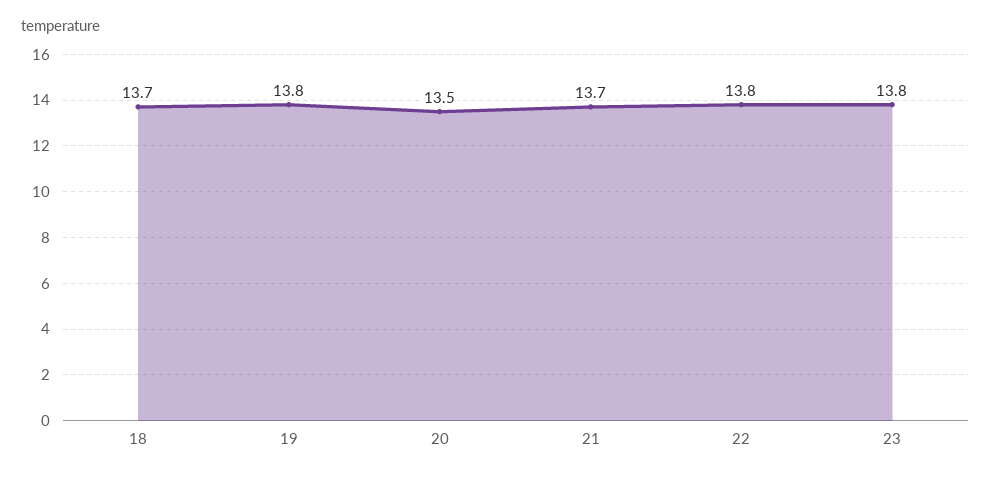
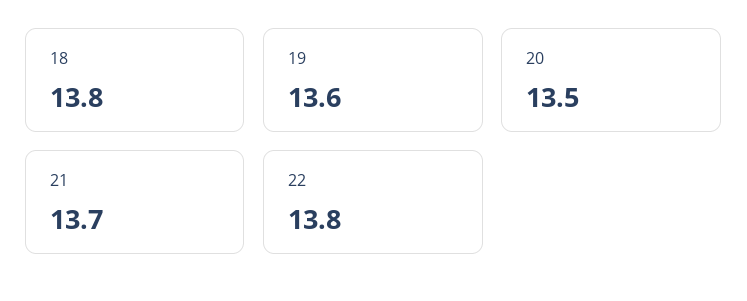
18: 13.7 -> 13.8
19: 13.8 -> 13.6
23: 13.8 -> none

